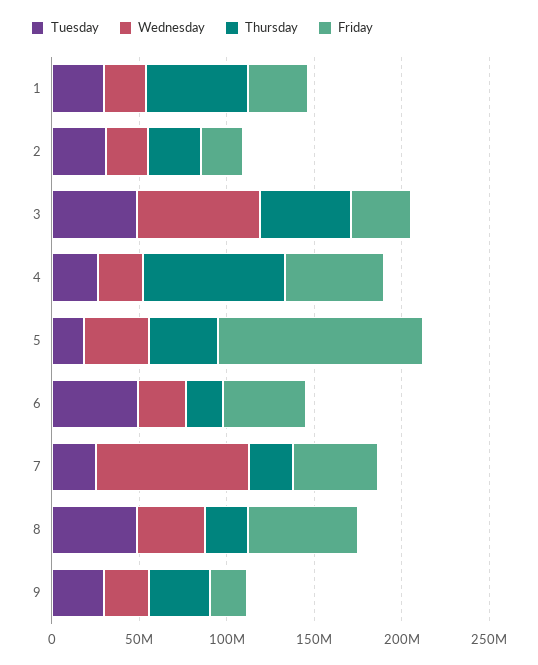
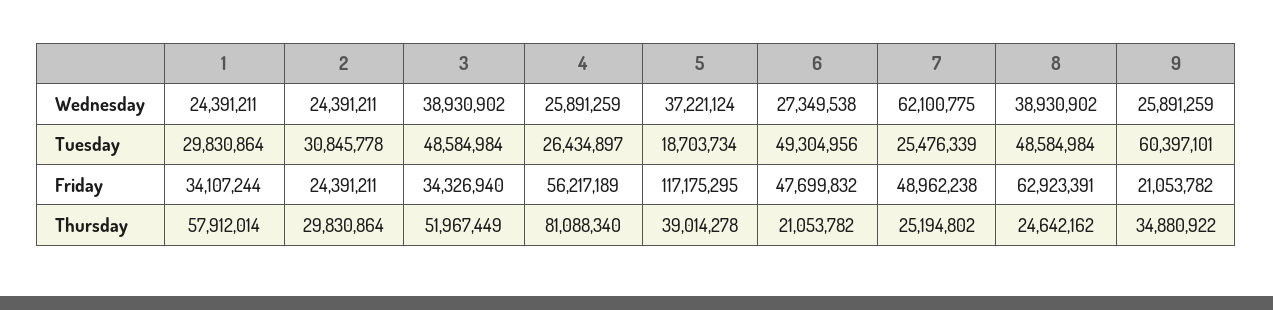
Wednesday, 3: 70000000 -> 38930902
Wednesday, 7: 90000000 -> 62100775
Tuesday, 9: 30000000 -> 60397101

